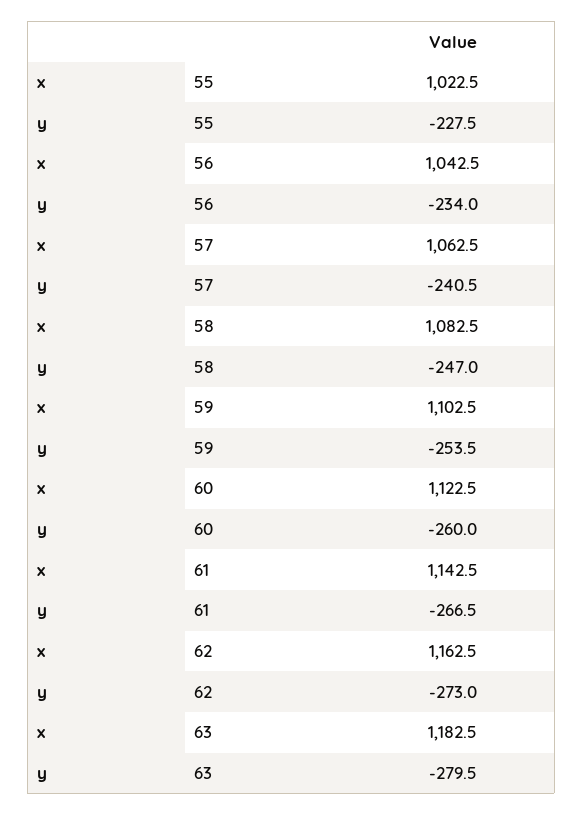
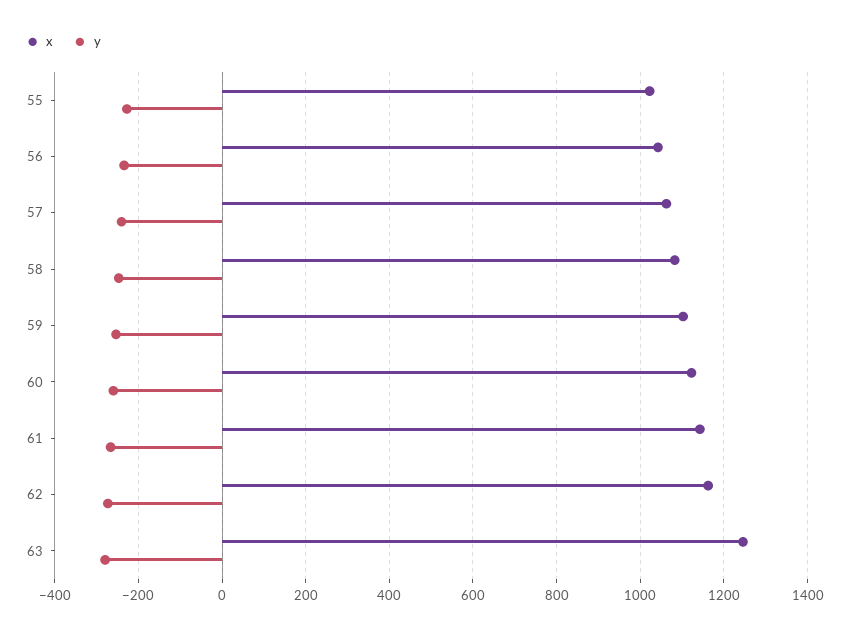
x, 63: 1182.5 -> 1240

